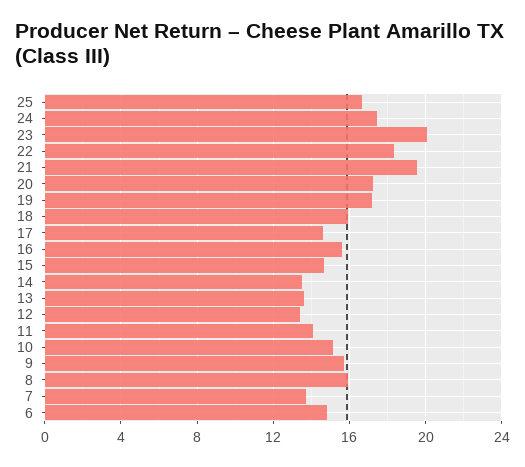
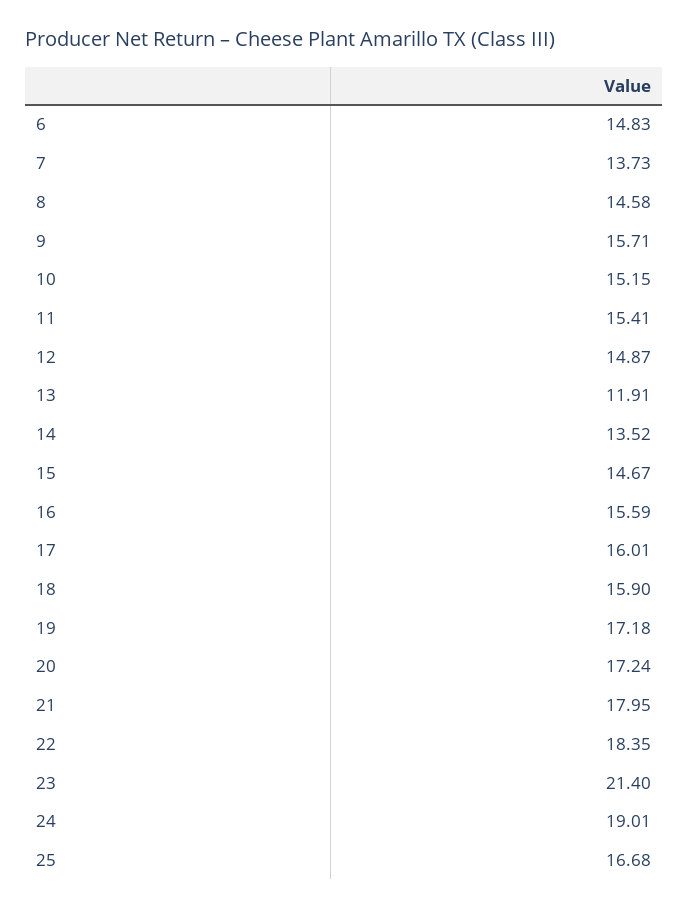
24: 17.5 -> 19.01
23: 20 -> 21.4
21: 19.5 -> 17.95
17: 14.5 -> 16.01
13: 13.5 -> 11.91
12: 13.5 -> 14.87
11: 14 -> 15.41
8: 16 -> 14.58

